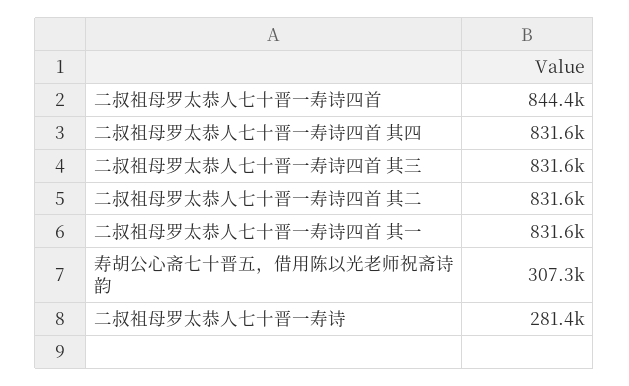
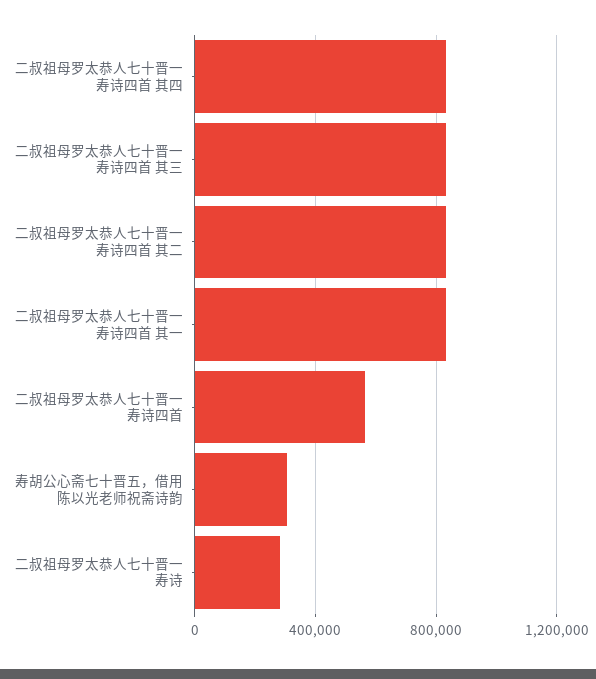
二叔祖母罗太恭人七十晋一寿诗四首: 844400 -> 550000

